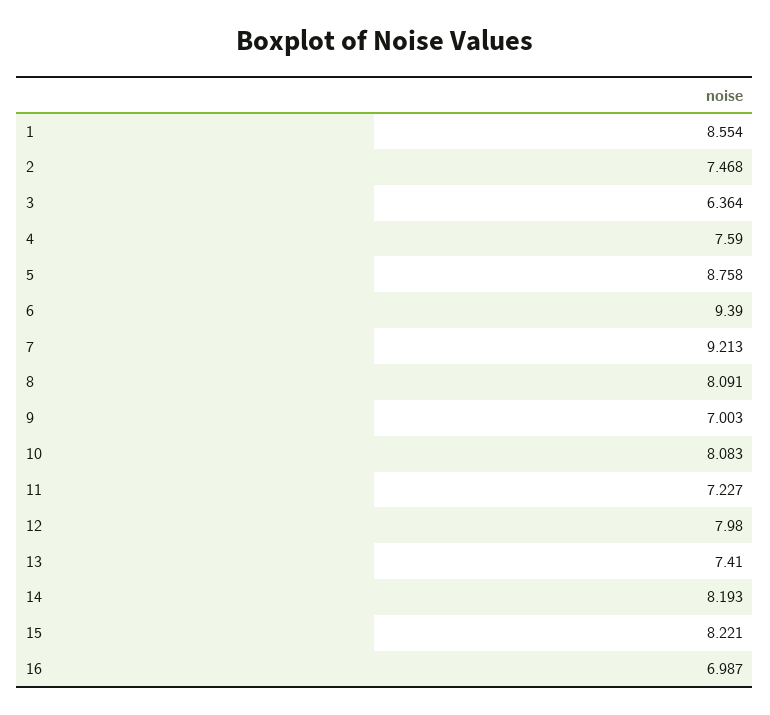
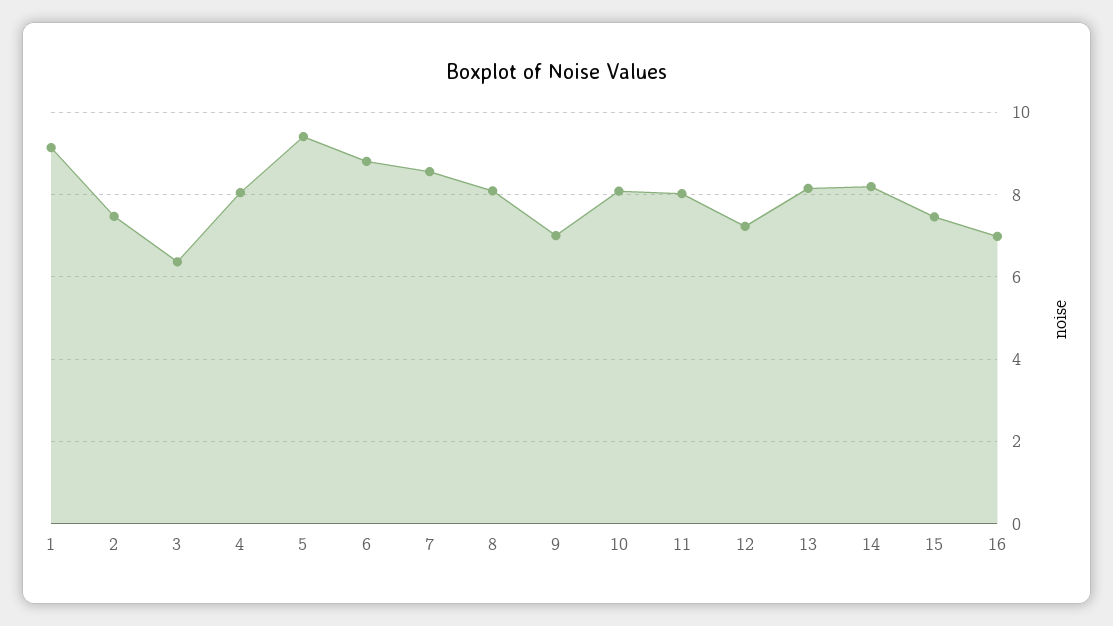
1: 8.554 -> 9.2
4: 7.59 -> 8
5: 8.758 -> 9.4
6: 9.39 -> 8.8
7: 9.213 -> 8.6
11: 7.227 -> 8
12: 7.98 -> 7.2
13: 7.41 -> 8.2
15: 8.221 -> 7.4

